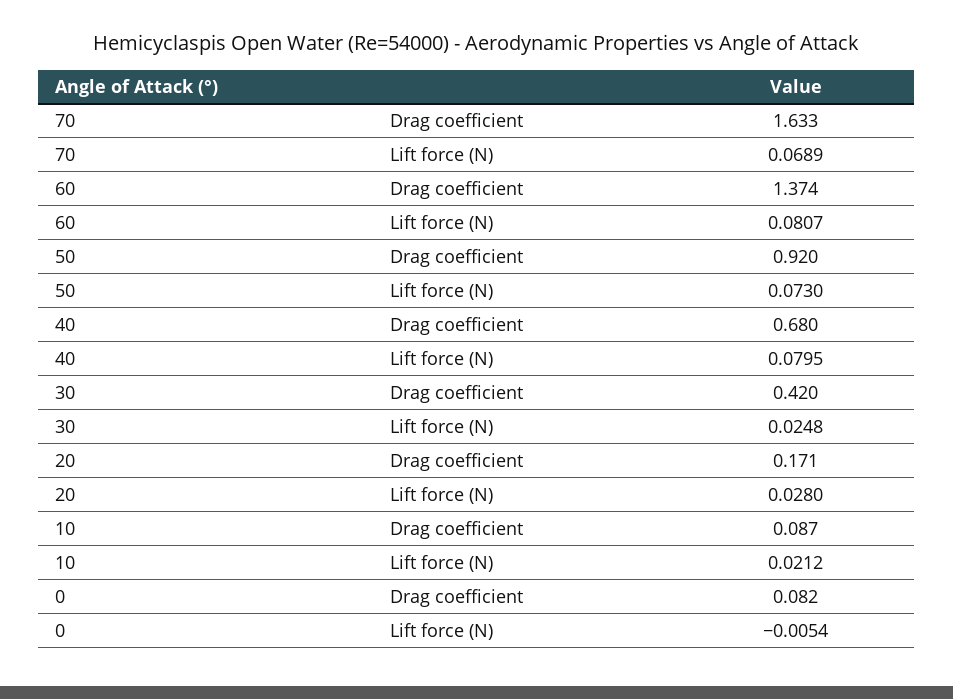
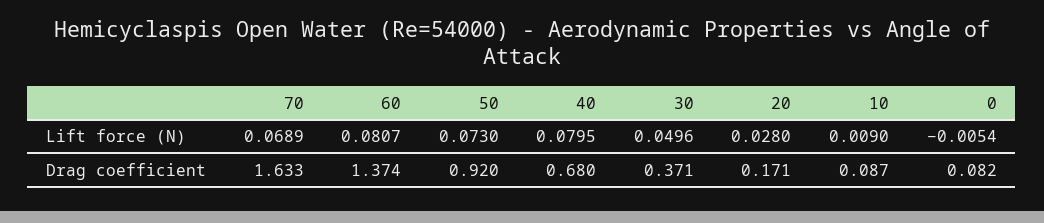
30, Drag coefficient: 0.42 -> 0.371
30, Lift force (N): 0.0248 -> 0.0496
10, Lift force (N): 0.0212 -> 0.009

